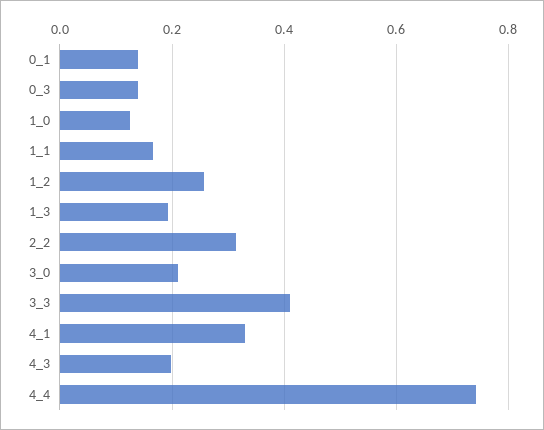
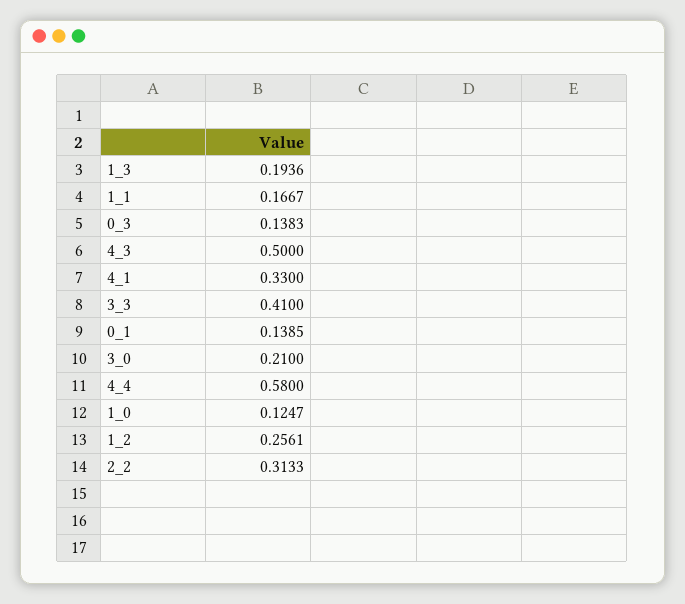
4_3: 0.2 -> 0.5
4_4: 0.74 -> 0.58

